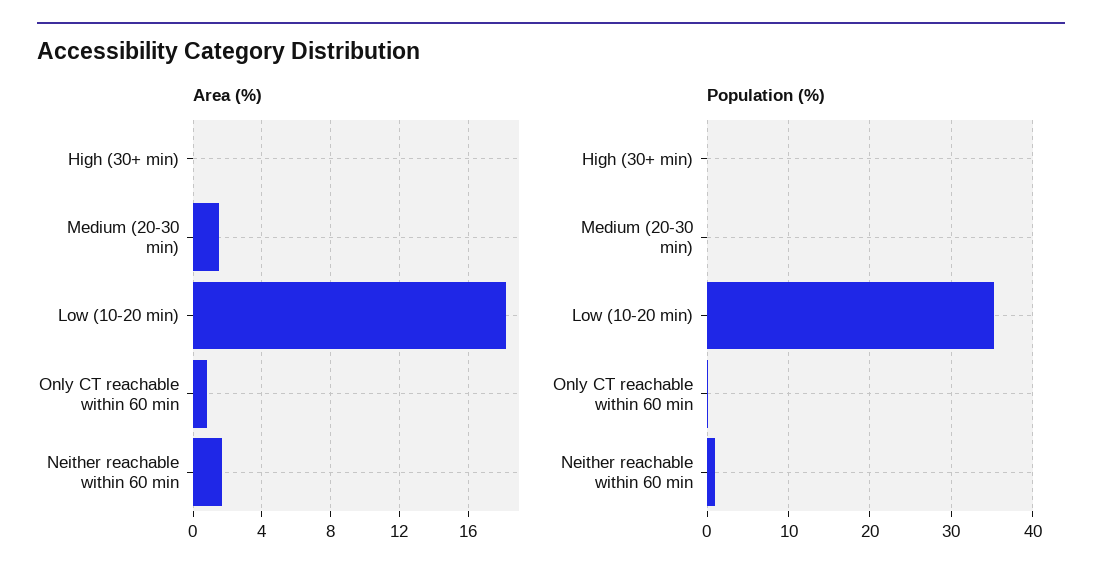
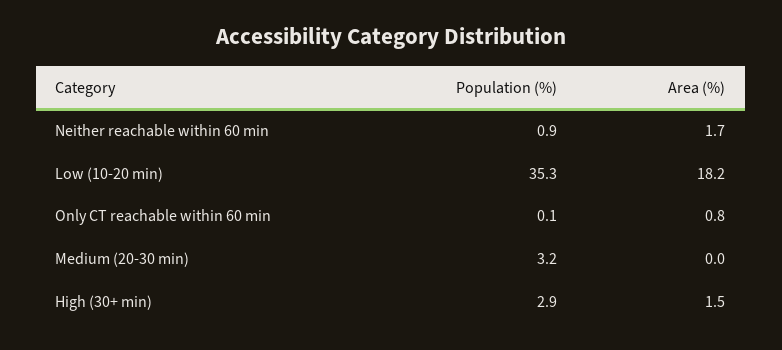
Area (%), High (30+ min): 0 -> 1.5
Area (%), Medium (20-30 min): 1.5 -> 0
Population (%), High (30+ min): 0 -> 2.9
Population (%), Medium (20-30 min): 0 -> 3.2

